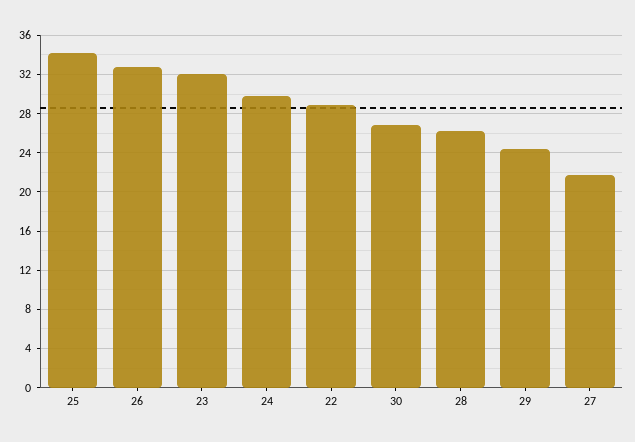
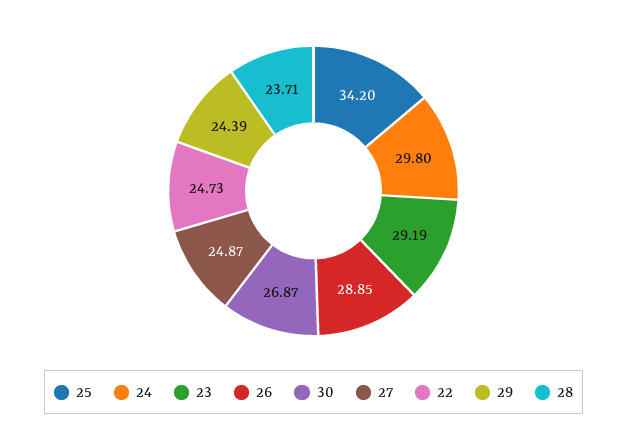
26: 33 -> 28.85
23: 32 -> 29.19
22: 29 -> 24.73
28: 26 -> 23.71
27: 22 -> 24.87

